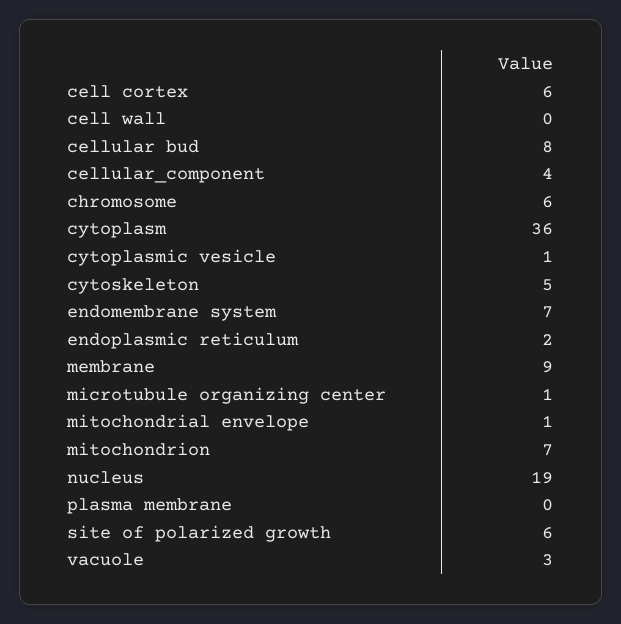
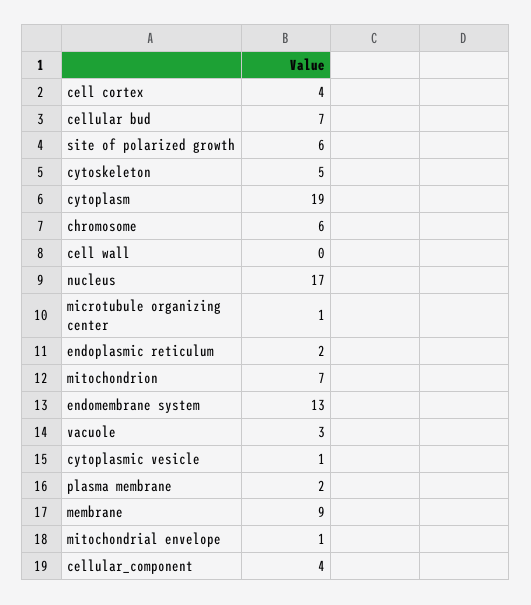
cell cortex: 6 -> 4
cellular bud: 8 -> 7
cytoplasm: 36 -> 19
endomembrane system: 7 -> 13
nucleus: 19 -> 17
plasma membrane: 0 -> 2

